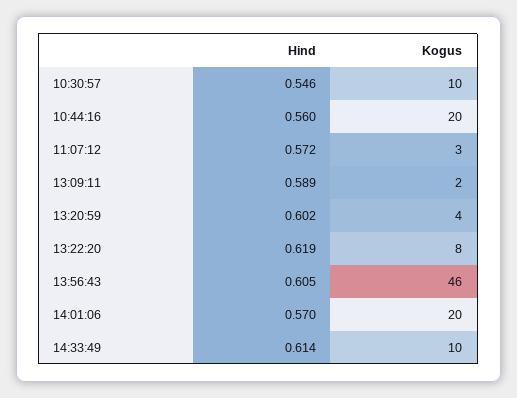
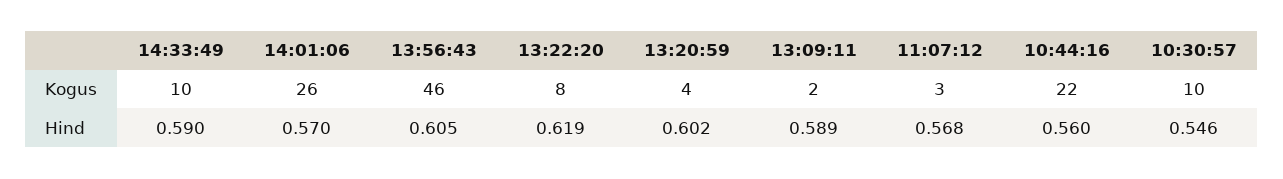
Kogus, 10:44:16: 20 -> 22
Hind, 11:07:12: 0.572 -> 0.568
Kogus, 14:01:06: 20 -> 26
Hind, 14:33:49: 0.614 -> 0.59

